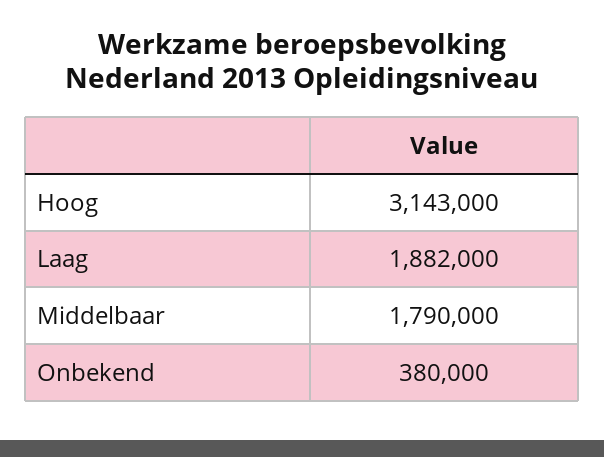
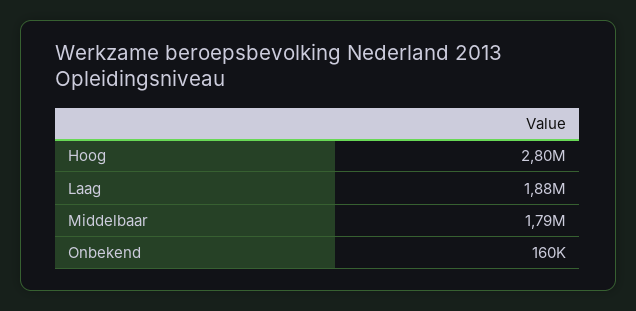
Hoog: 3143000 -> 2800000
Onbekend: 380000 -> 160000

